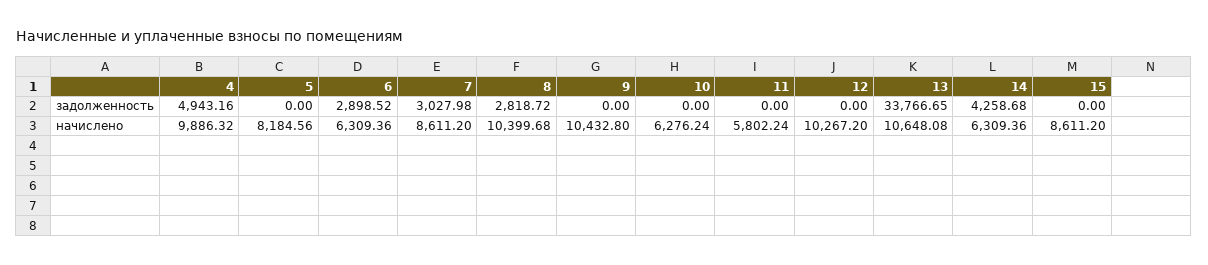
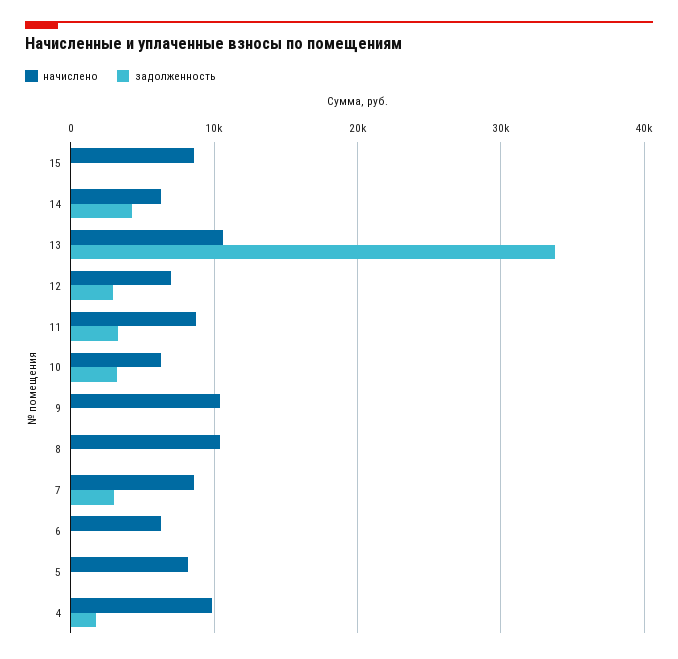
задолженность, 4: 4943.16 -> 2000
задолженность, 6: 2898.52 -> 0
задолженность, 8: 2818.72 -> 0
задолженность, 10: 0 -> 3000
задолженность, 11: 0 -> 3000
задолженность, 12: 0 -> 3000
начислено, 11: 5802.24 -> 9000
начислено, 12: 10267.2 -> 7000

